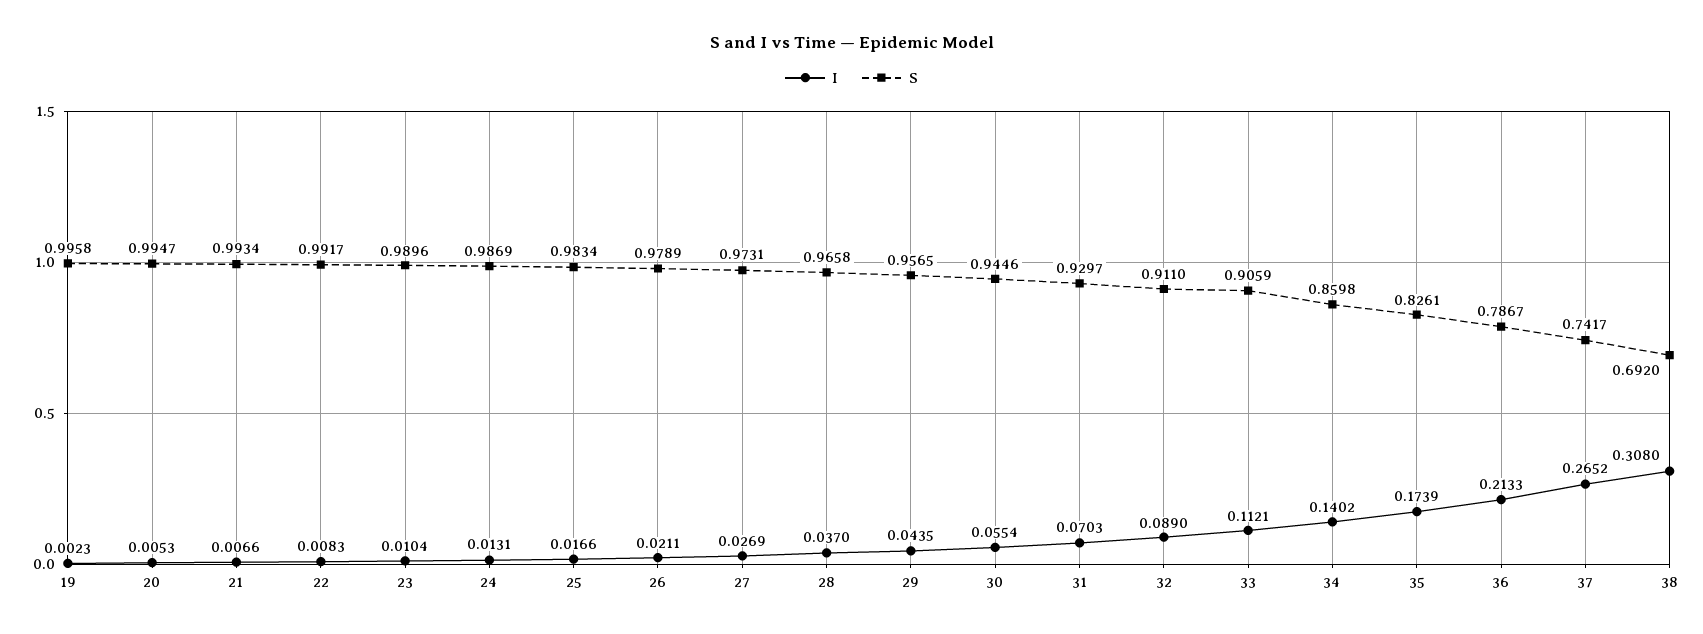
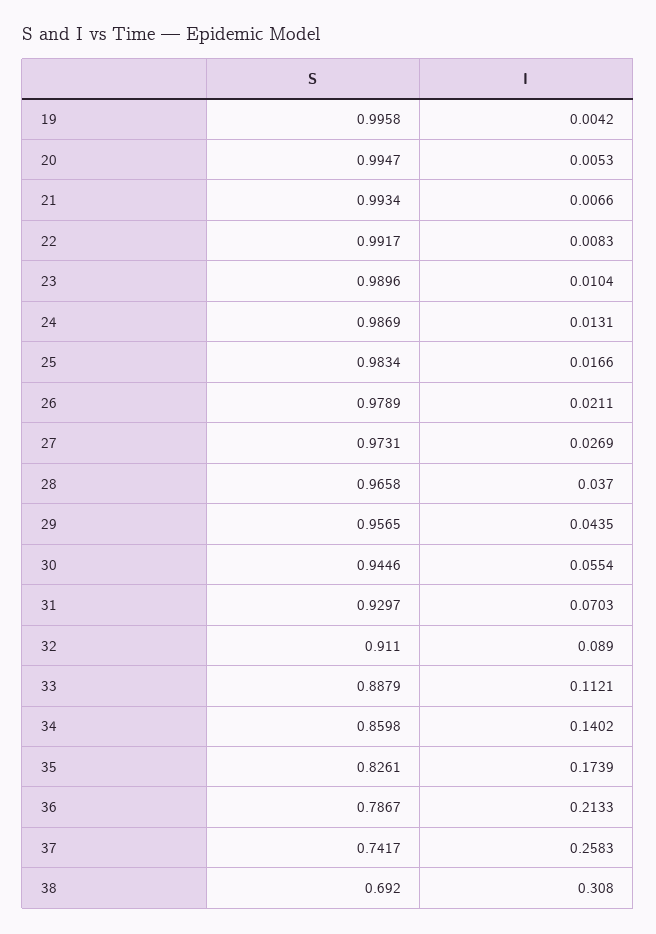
I, 19: 0.0023 -> 0.0042
S, 33: 0.9059 -> 0.8879
I, 37: 0.2652 -> 0.2583

